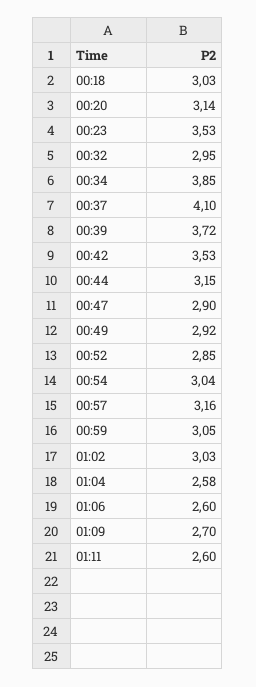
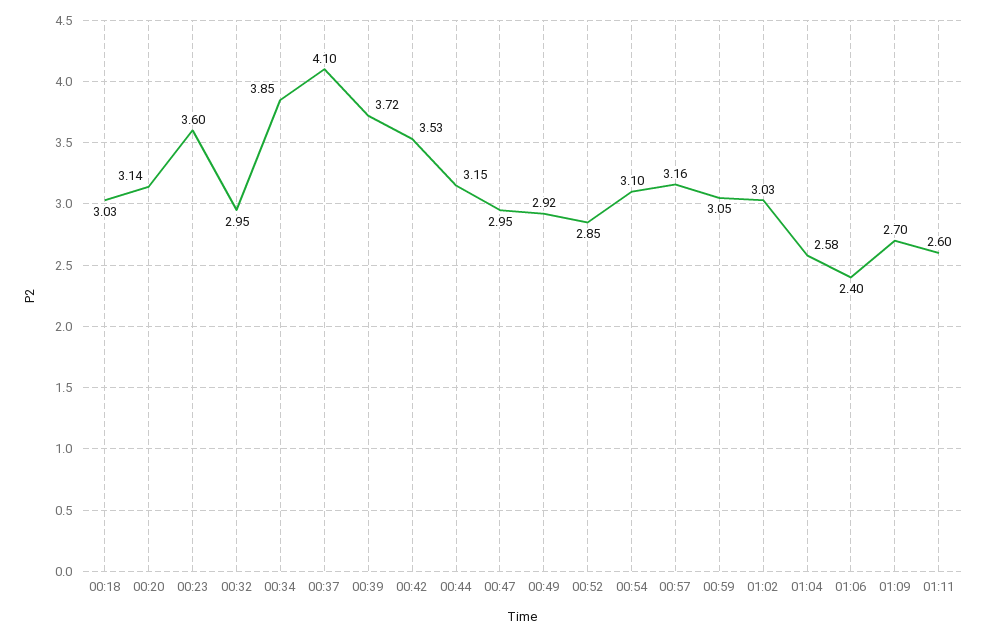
00:23: 3.53 -> 3.6
00:47: 2.9 -> 2.95
00:54: 3.04 -> 3.1
01:06: 2.6 -> 2.4

